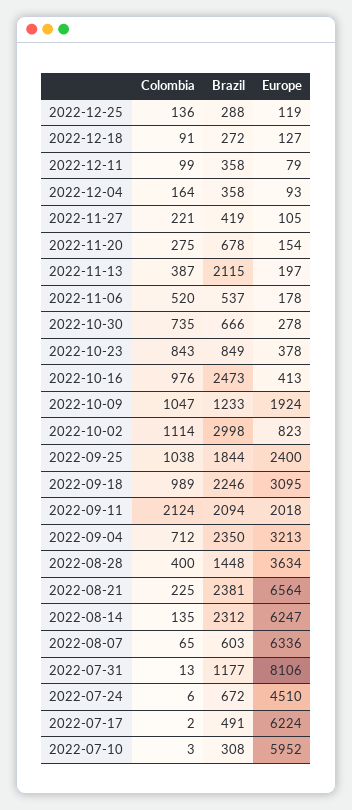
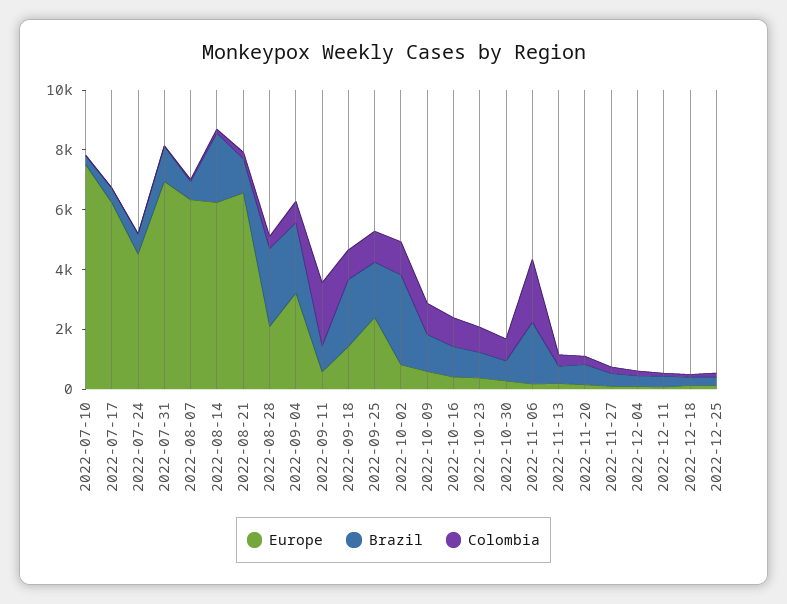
Brazil, 2022-11-13: 2115 -> 500
Colombia, 2022-11-06: 520 -> 2000
Brazil, 2022-11-06: 537 -> 2000
Brazil, 2022-10-16: 2473 -> 1000
Europe, 2022-10-09: 1924 -> 500
Europe, 2022-09-18: 3095 -> 1500
Brazil, 2022-09-11: 2094 -> 1000
Europe, 2022-09-11: 2018 -> 500
Brazil, 2022-08-28: 1448 -> 2500
Europe, 2022-08-28: 3634 -> 2000
Brazil, 2022-08-21: 2381 -> 1000
Europe, 2022-07-31: 8106 -> 7000
Europe, 2022-07-10: 5952 -> 7500

